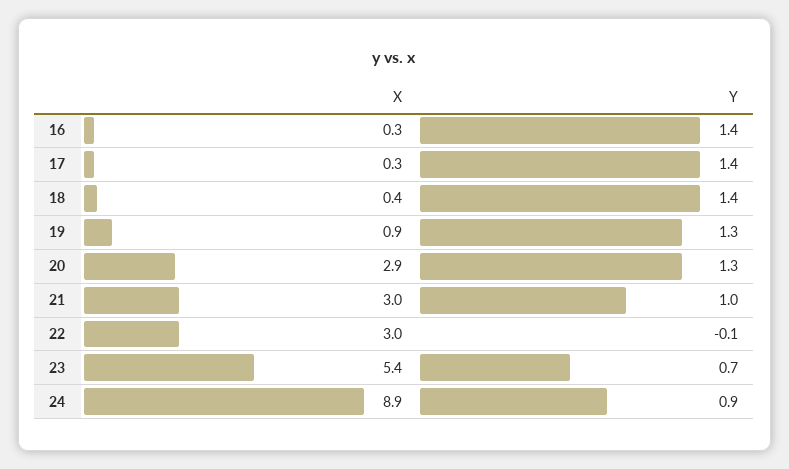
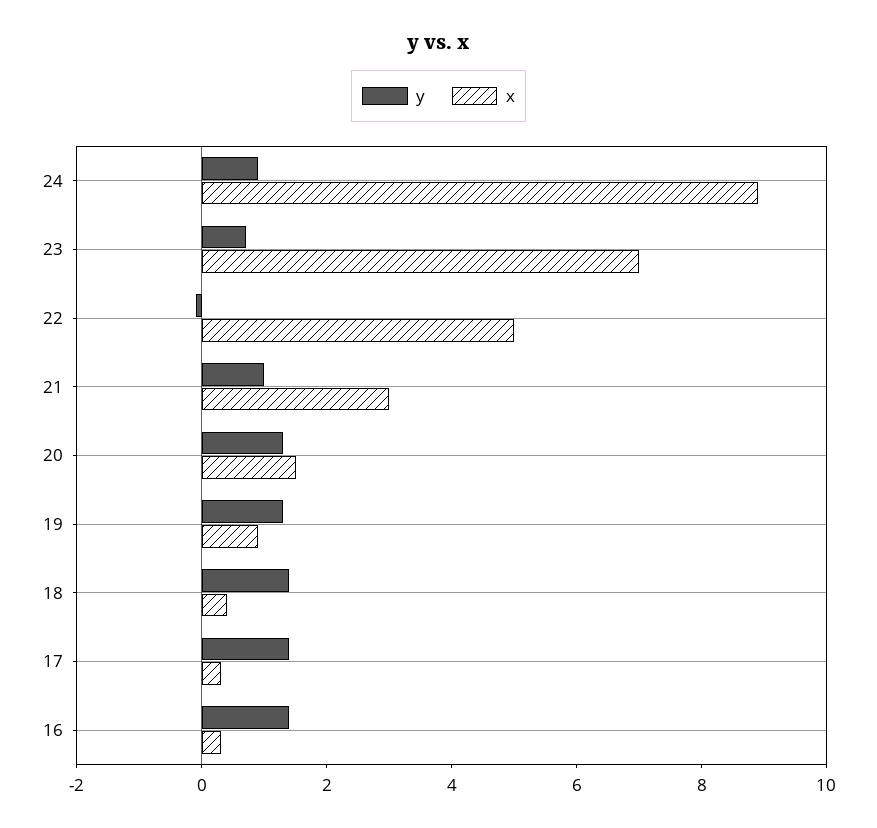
X, 20: 2.9 -> 1.5
X, 22: 3 -> 5
X, 23: 5.4 -> 7

